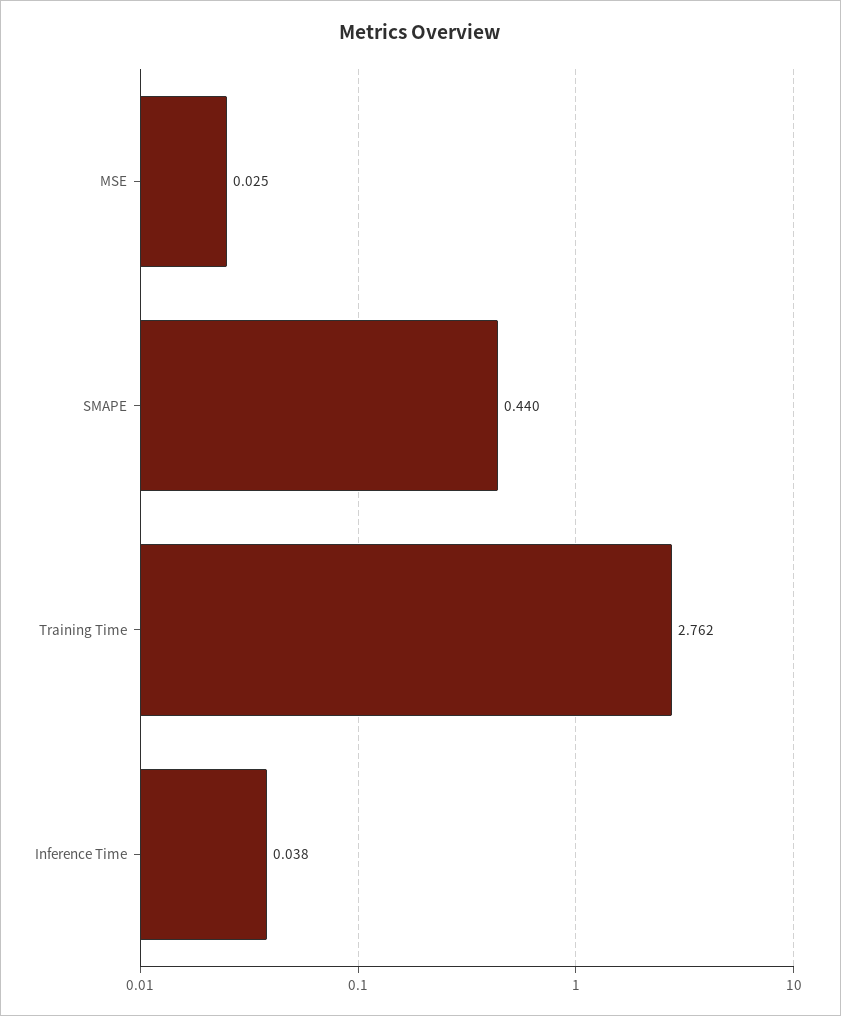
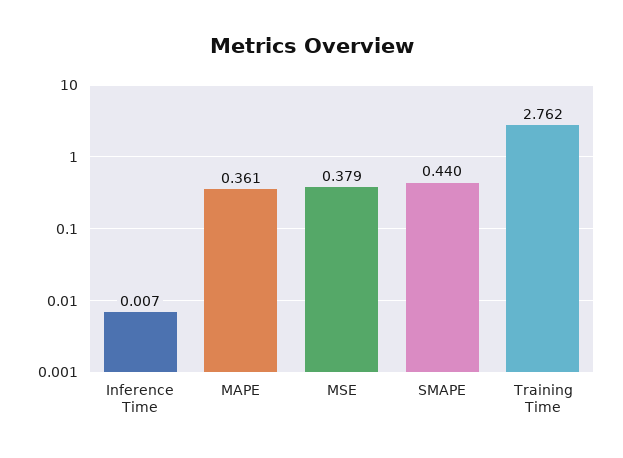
MSE: 0.025 -> 0.379
Inference Time: 0.038 -> 0.007
MAPE: none -> 0.361

